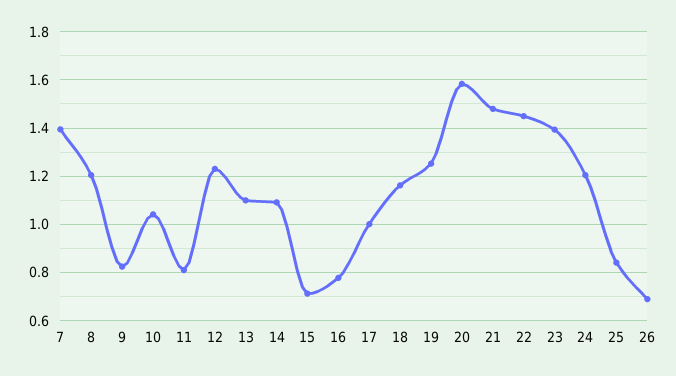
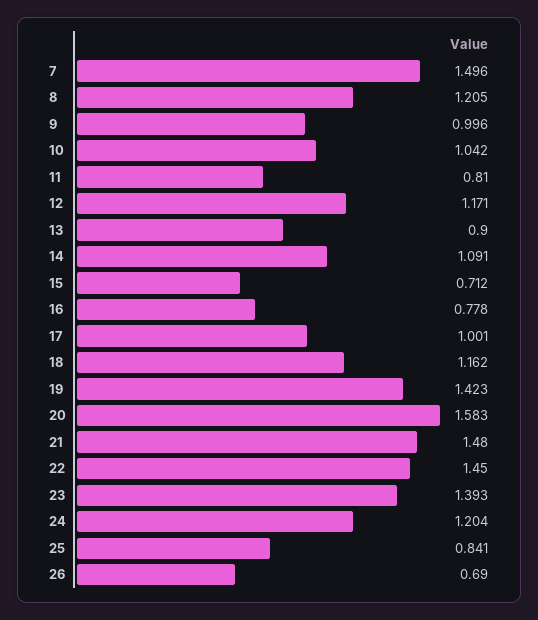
7: 1.4 -> 1.496
9: 0.825 -> 0.996
12: 1.225 -> 1.171
13: 1.1 -> 0.9
19: 1.25 -> 1.423

